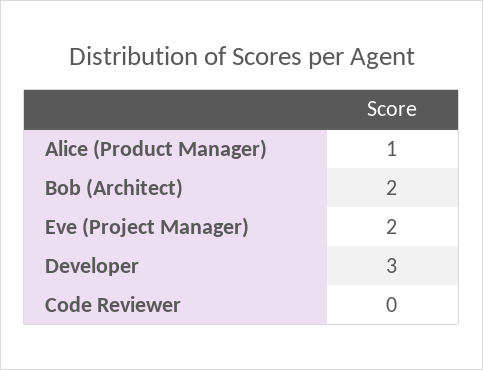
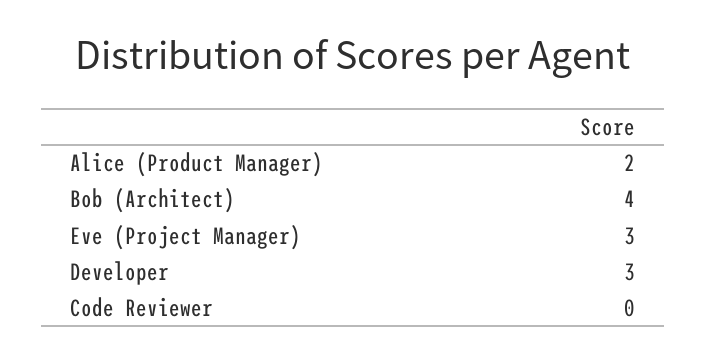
Alice (Product Manager): 1 -> 2
Bob (Architect): 2 -> 4
Eve (Project Manager): 2 -> 3

